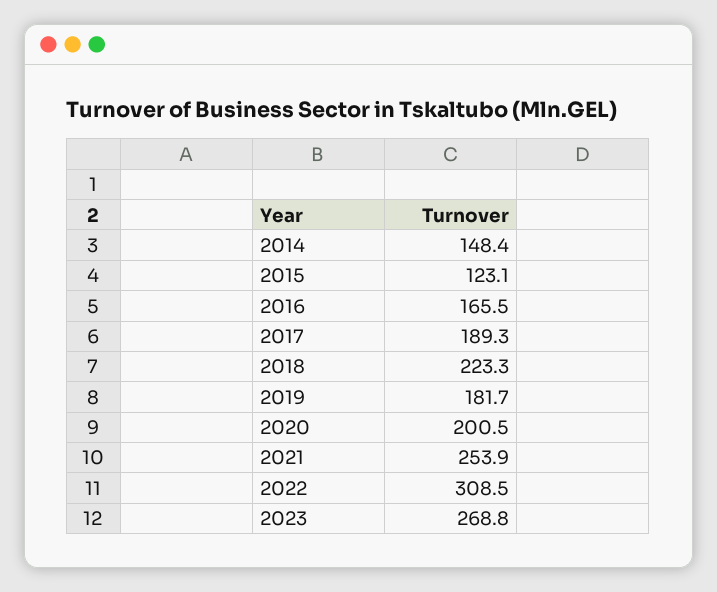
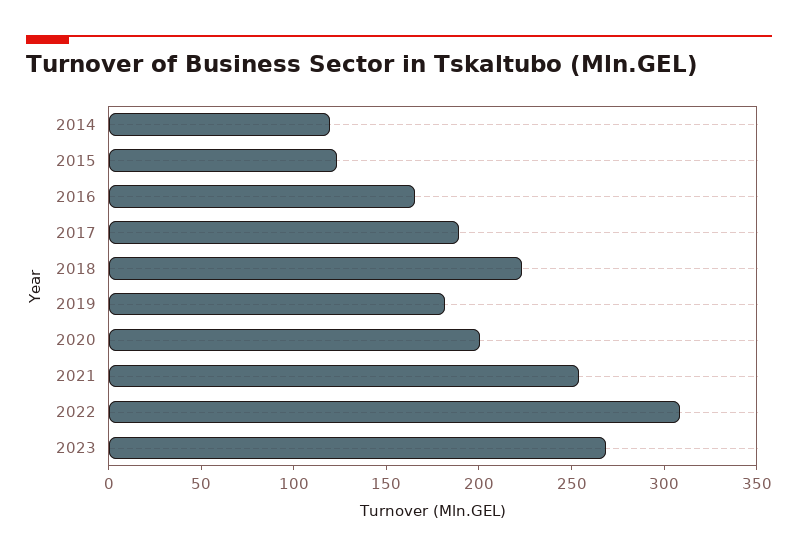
2014: 148.4 -> 120

